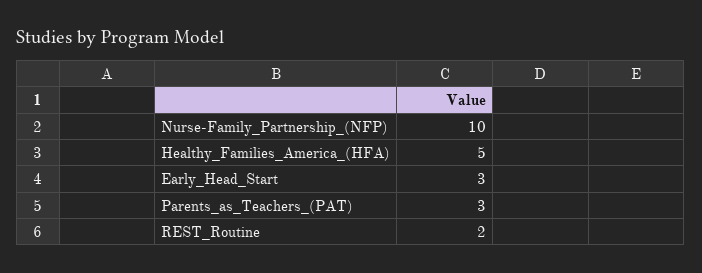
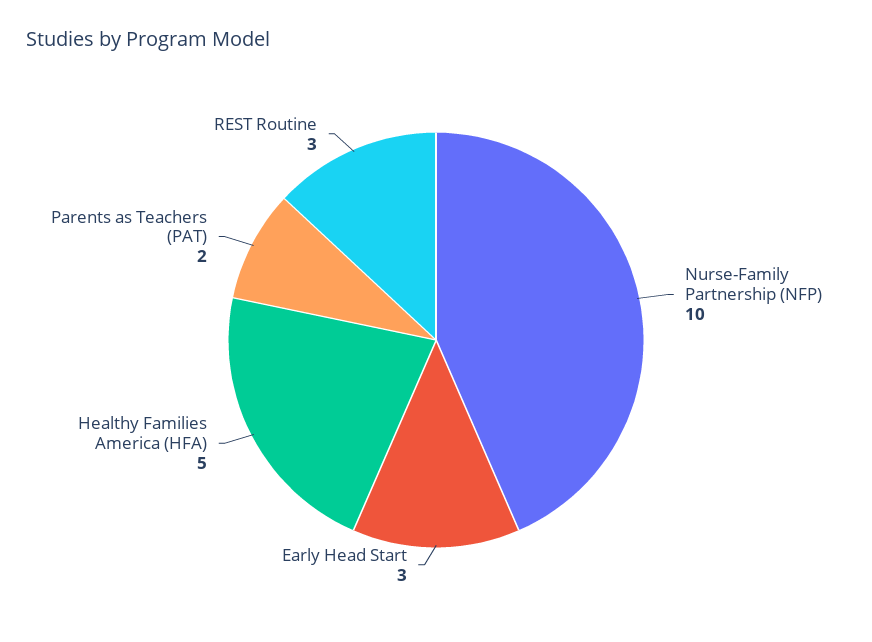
Parents_as_Teachers_(PAT): 3 -> 2
REST_Routine: 2 -> 3

